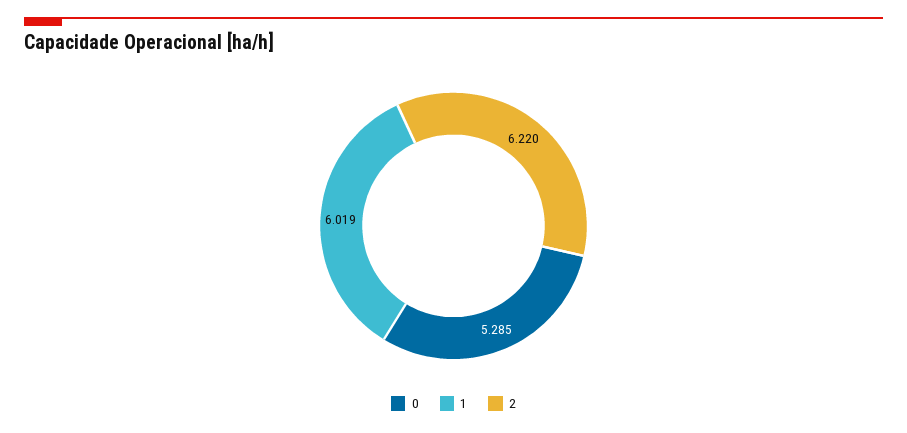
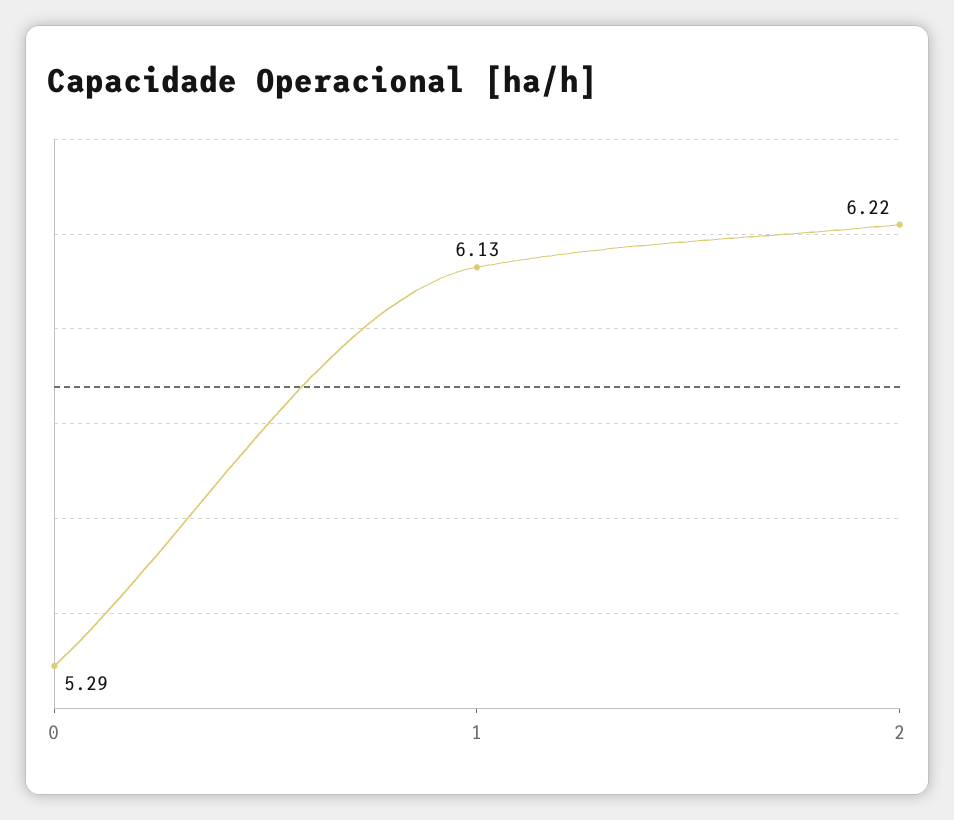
1: 6.019 -> 6.13

